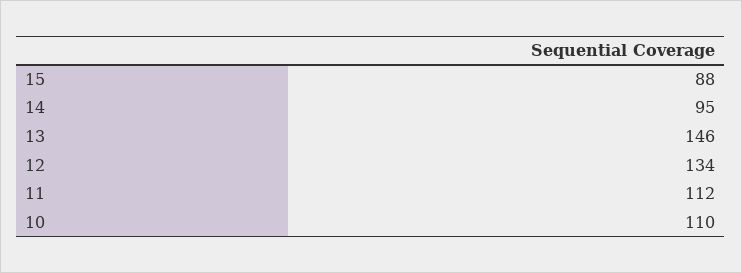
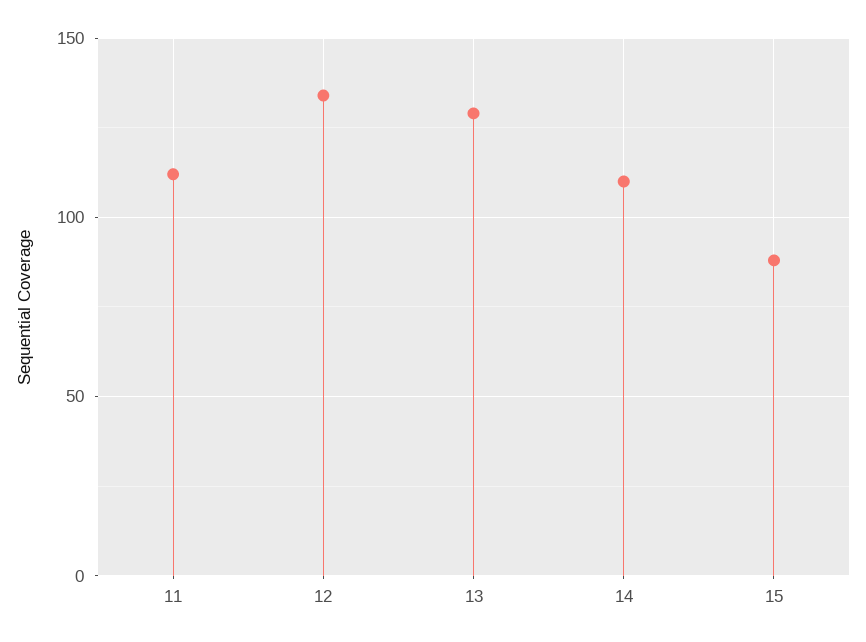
14: 95 -> 110
13: 146 -> 130
10: 110 -> none

